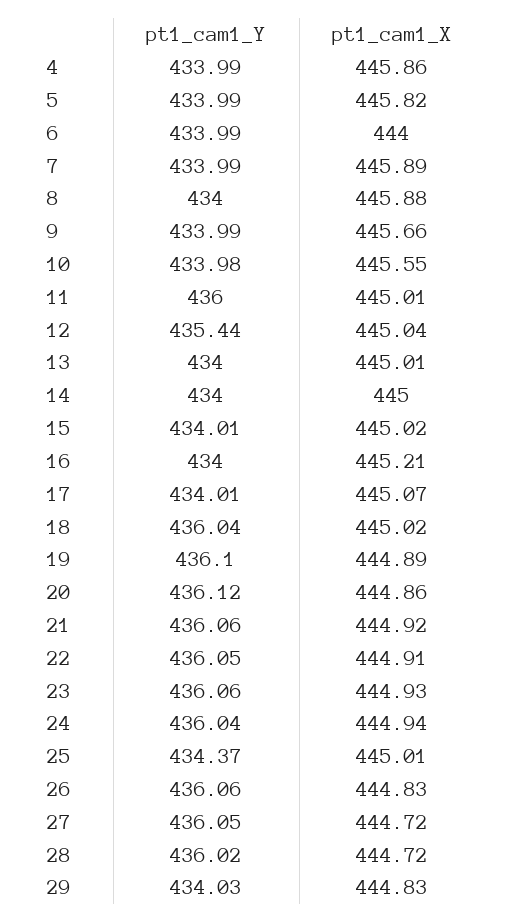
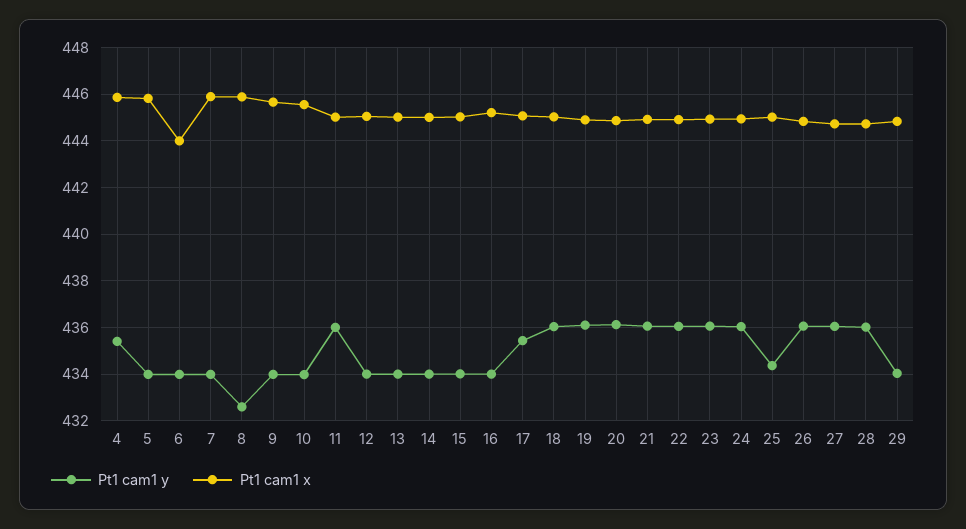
pt1_cam1_Y, 4: 433.99 -> 435.5
pt1_cam1_Y, 8: 434 -> 432.5
pt1_cam1_Y, 12: 435.44 -> 434
pt1_cam1_Y, 17: 434.01 -> 435.5

